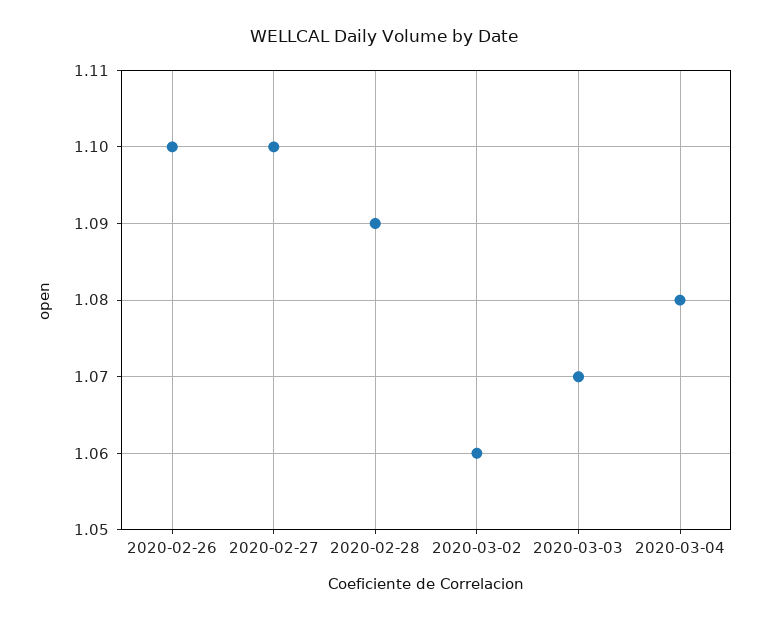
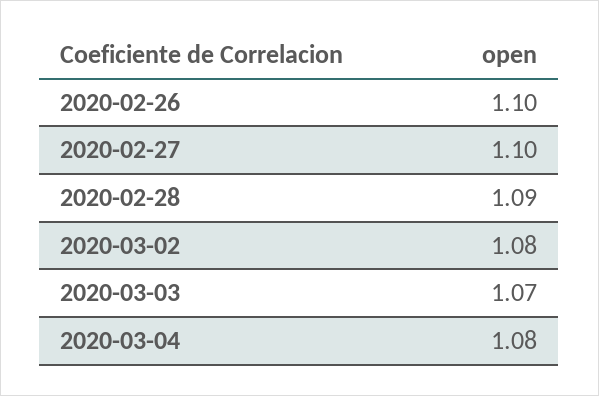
2020-03-02: 1.06 -> 1.08

